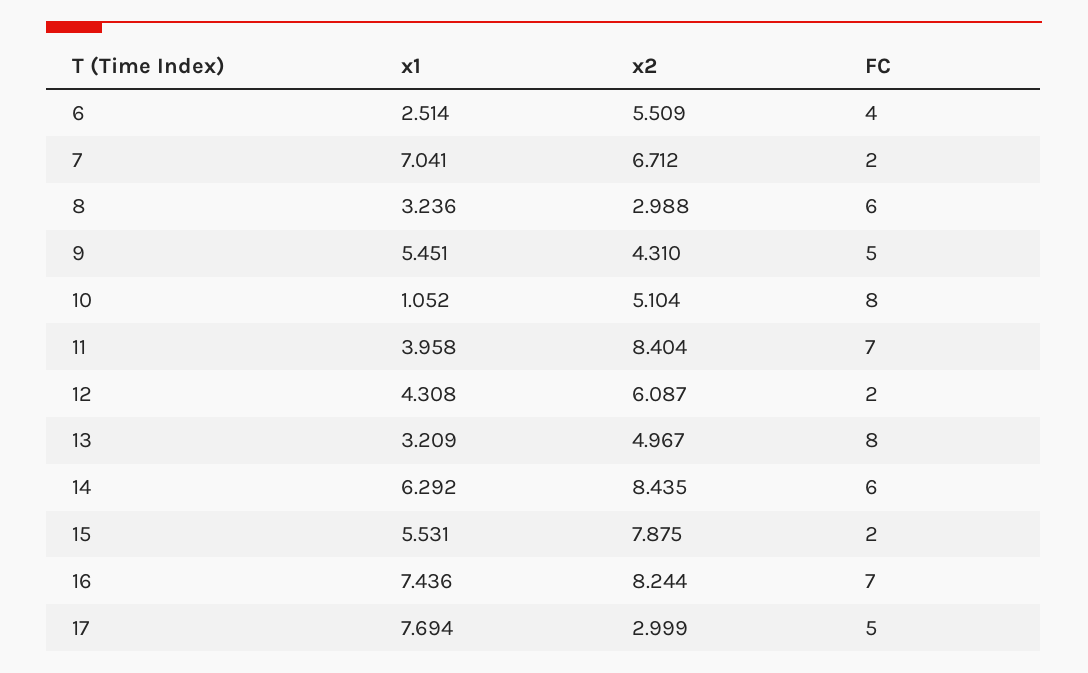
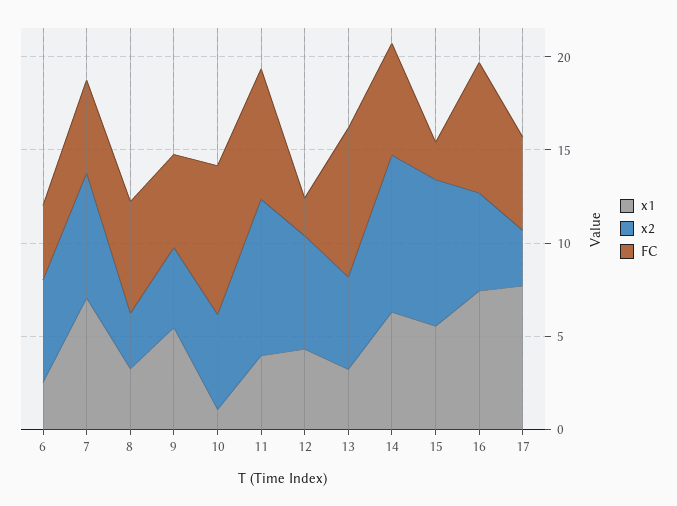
FC, 7: 2 -> 5
x2, 16: 8.244 -> 5

